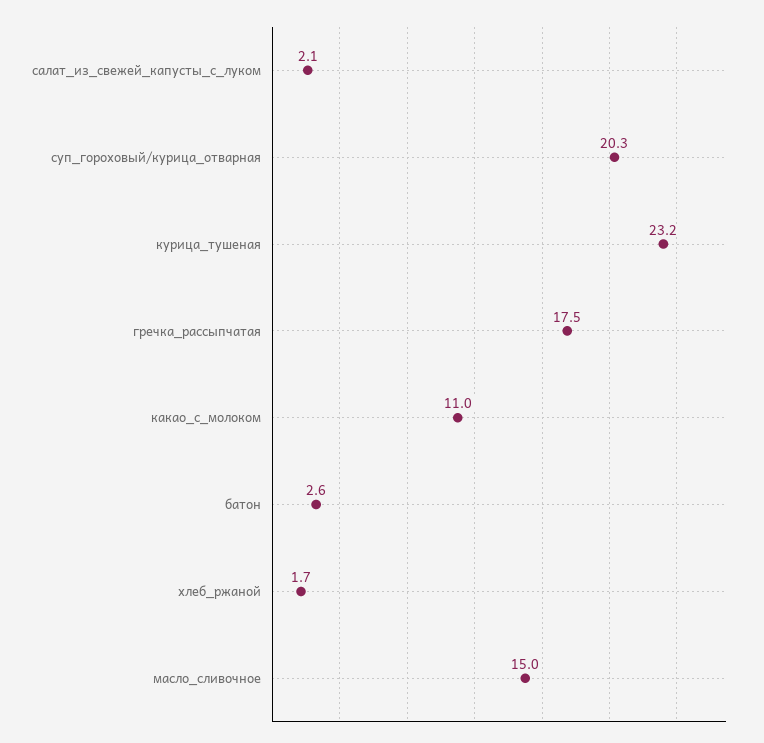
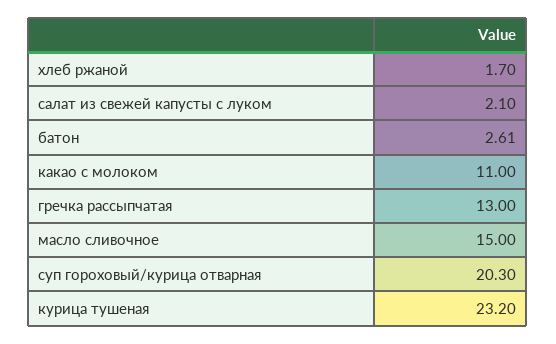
гречка_рассыпчатая: 17.5 -> 13

